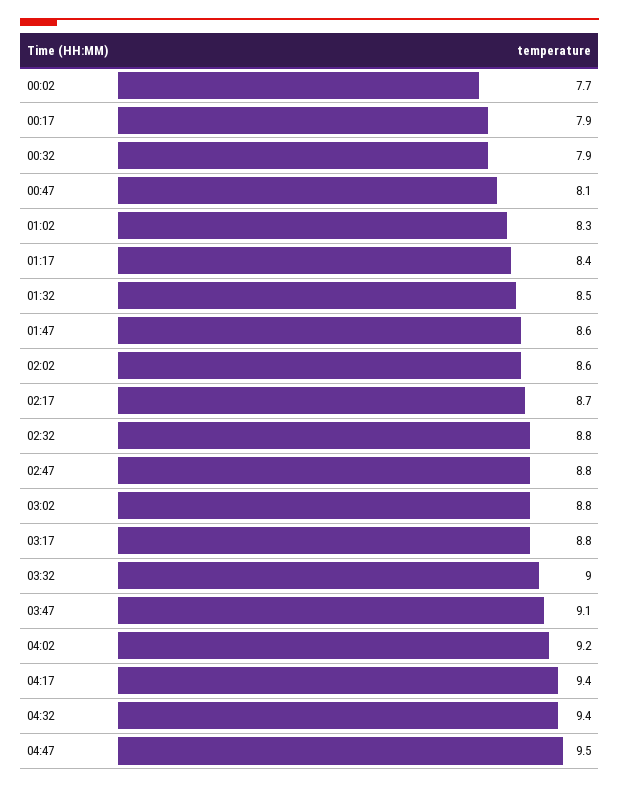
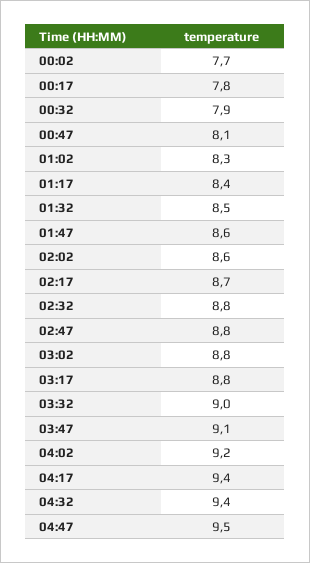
00:17: 7.9 -> 7.8

